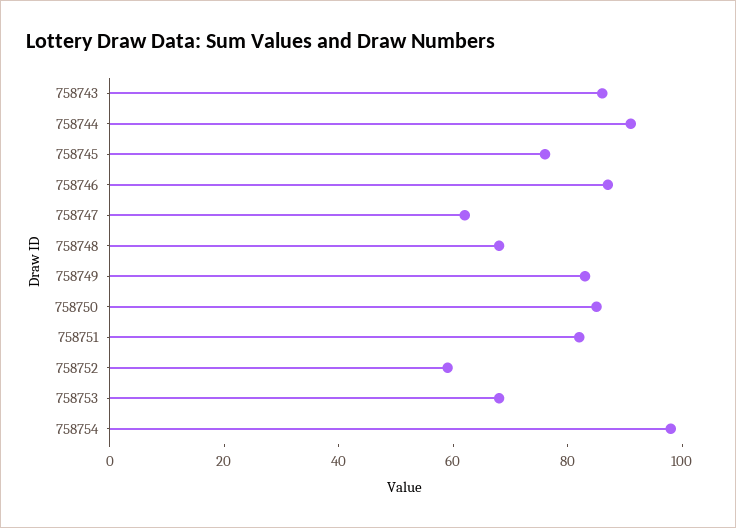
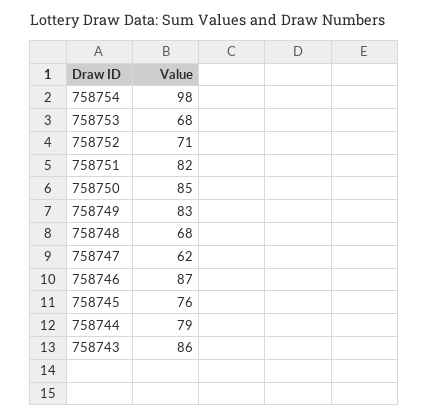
758744: 90 -> 79
758752: 60 -> 71

